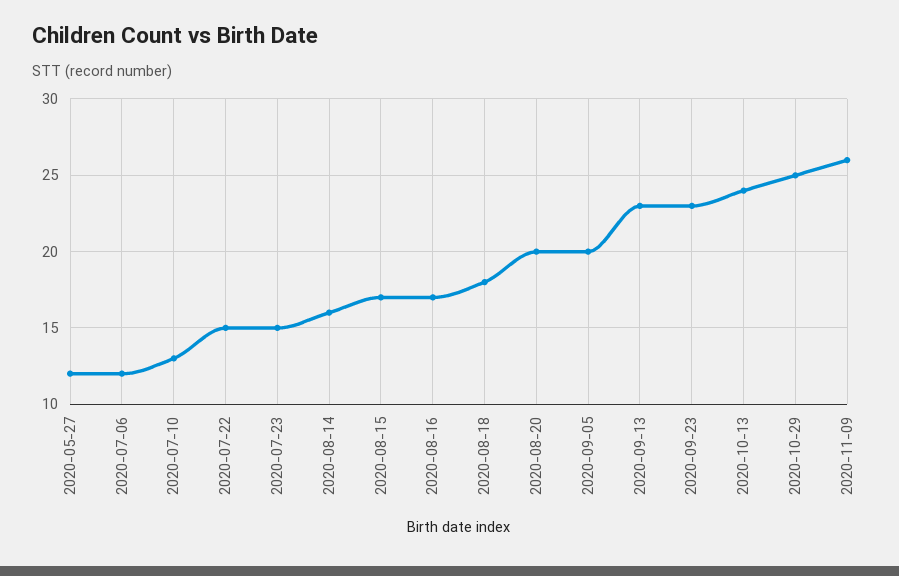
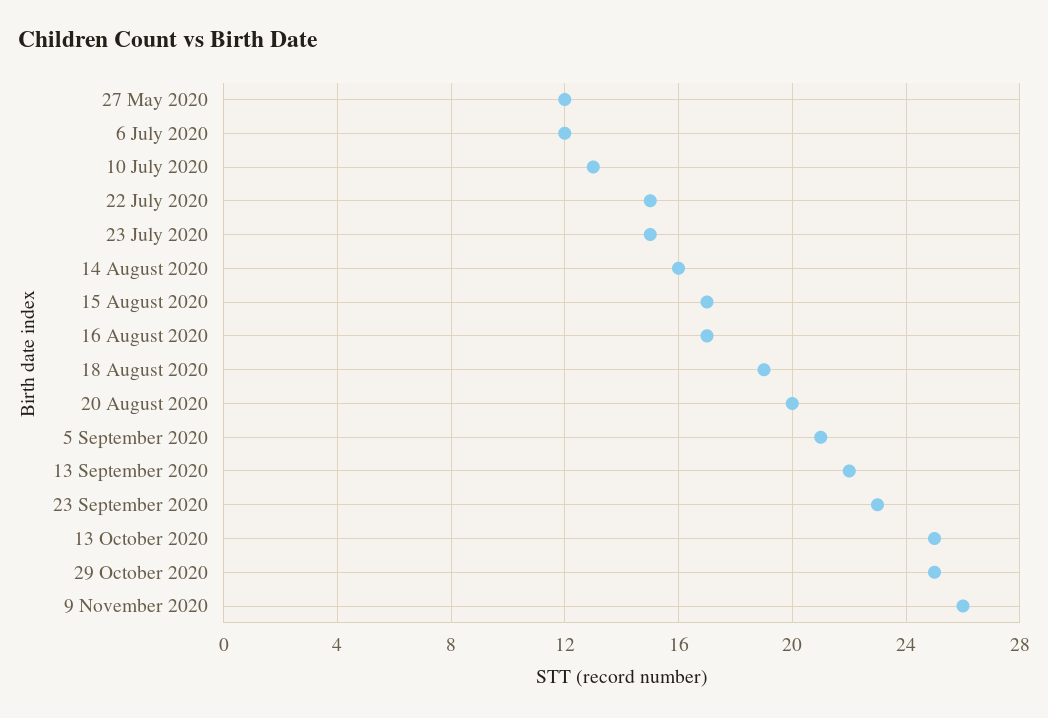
2020-08-18: 18 -> 19
2020-09-05: 20 -> 21
2020-09-13: 23 -> 22
2020-10-13: 24 -> 25

